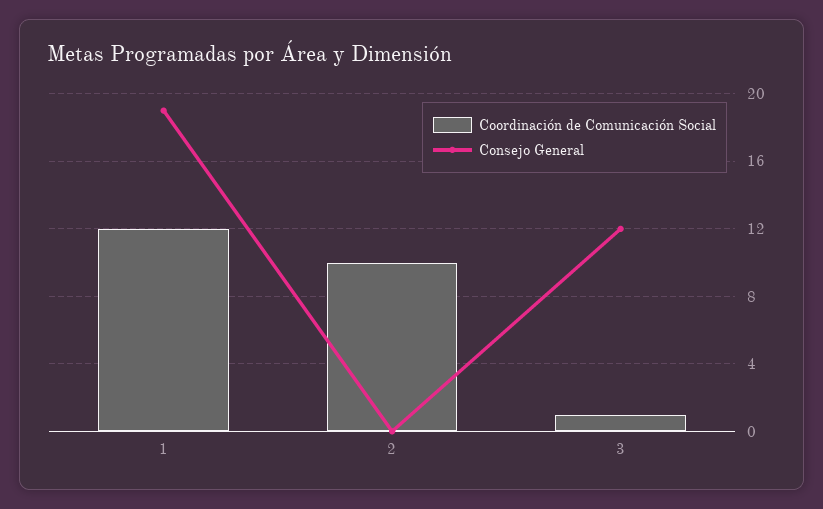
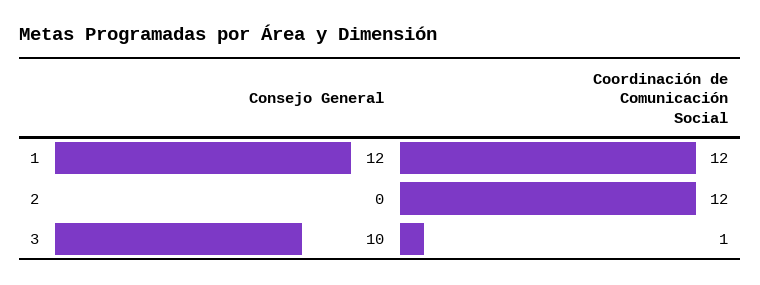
Consejo General, 1: 19 -> 12
Coordinación de Comunicación Social, 2: 10 -> 12
Consejo General, 3: 12 -> 10

